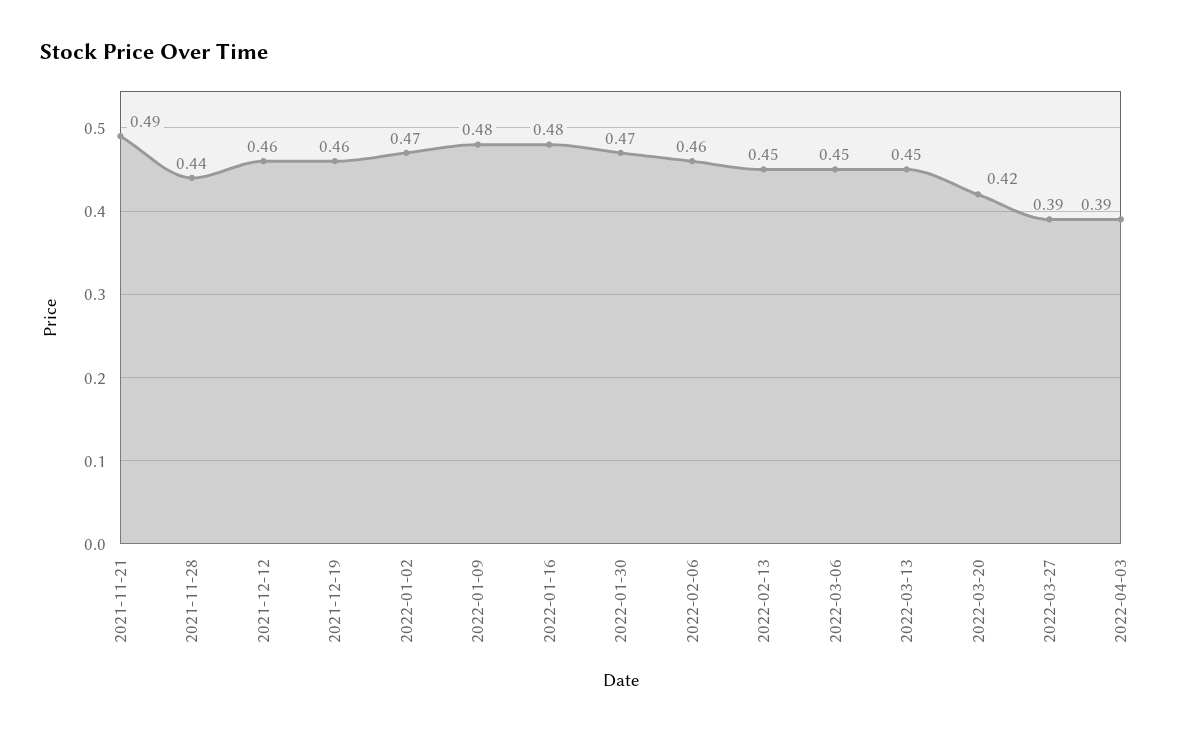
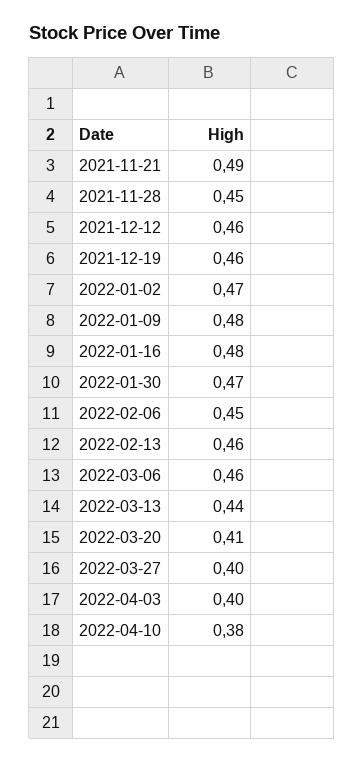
2021-11-28: 0.44 -> 0.45
2022-02-06: 0.46 -> 0.45
2022-02-13: 0.45 -> 0.46
2022-03-06: 0.45 -> 0.46
2022-03-13: 0.45 -> 0.44
2022-03-20: 0.42 -> 0.41
2022-03-27: 0.39 -> 0.4
2022-04-03: 0.39 -> 0.4
2022-04-10: none -> 0.38

